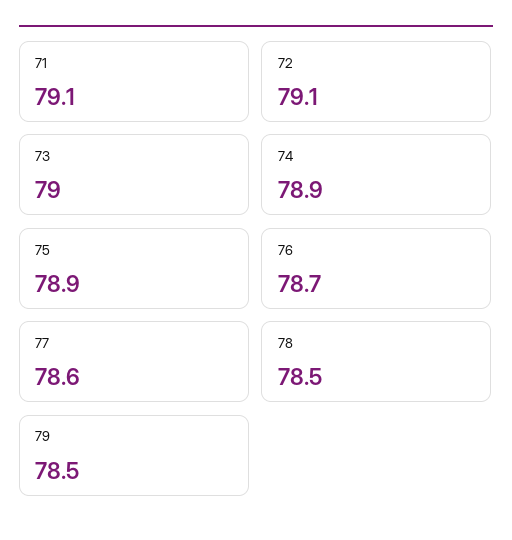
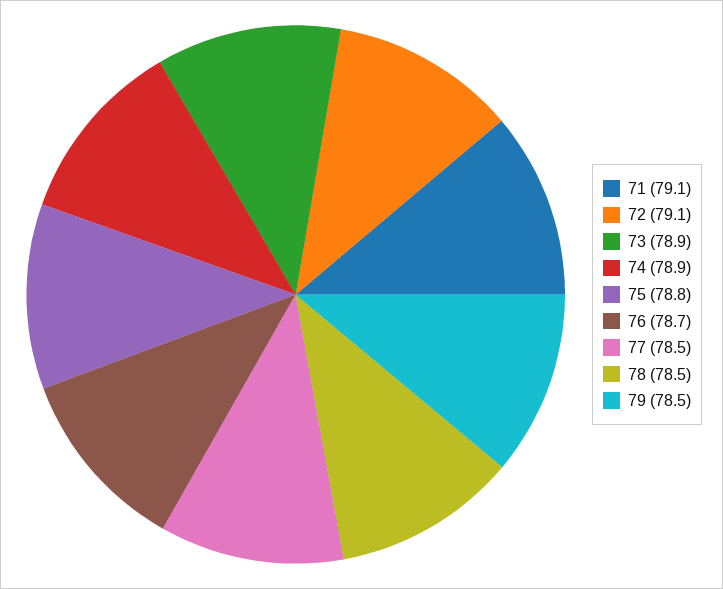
73: 79 -> 78.9
75: 78.9 -> 78.8
77: 78.6 -> 78.5

